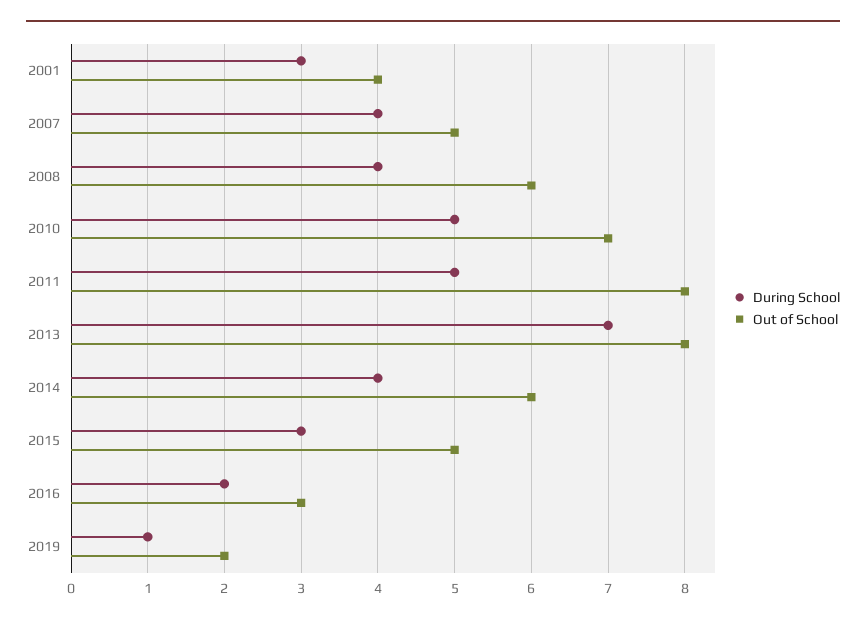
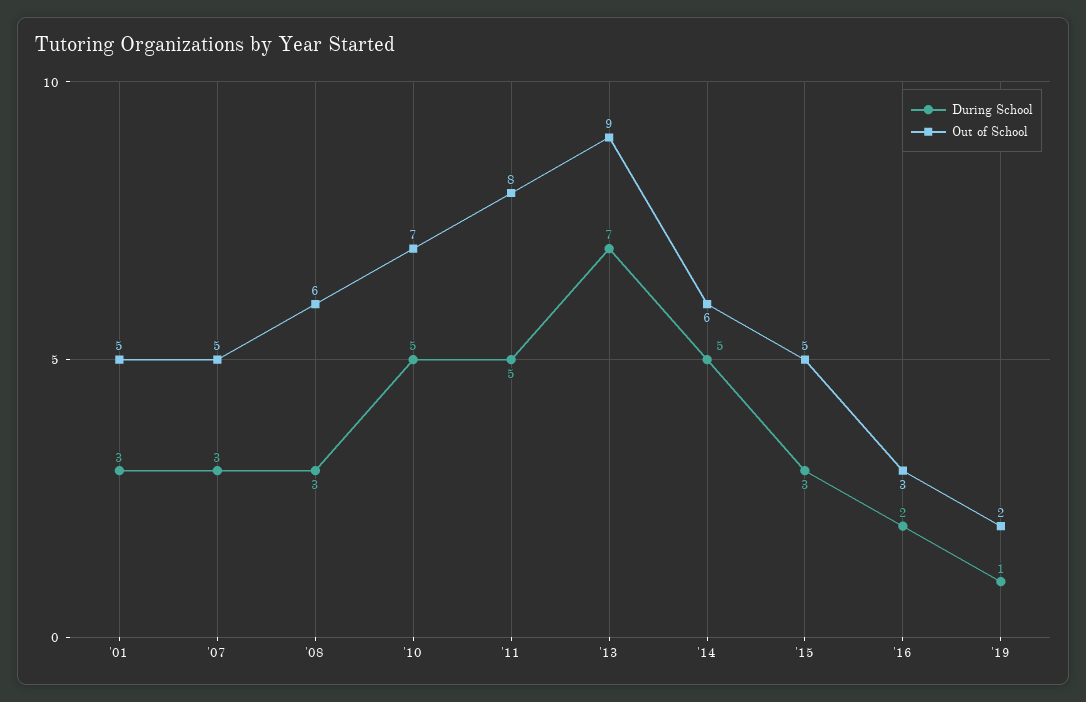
Out of School, 2001: 4 -> 5
During School, 2007: 4 -> 3
During School, 2008: 4 -> 3
Out of School, 2013: 8 -> 9
During School, 2014: 4 -> 5

